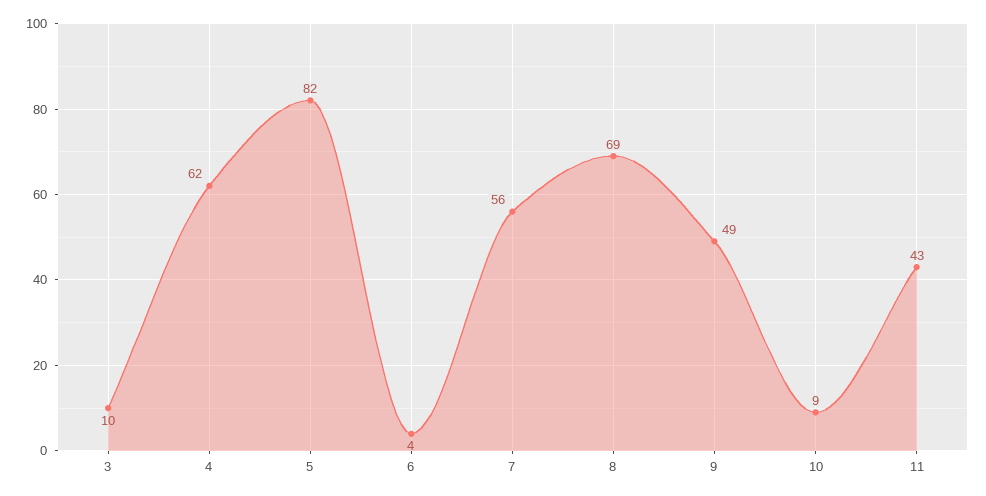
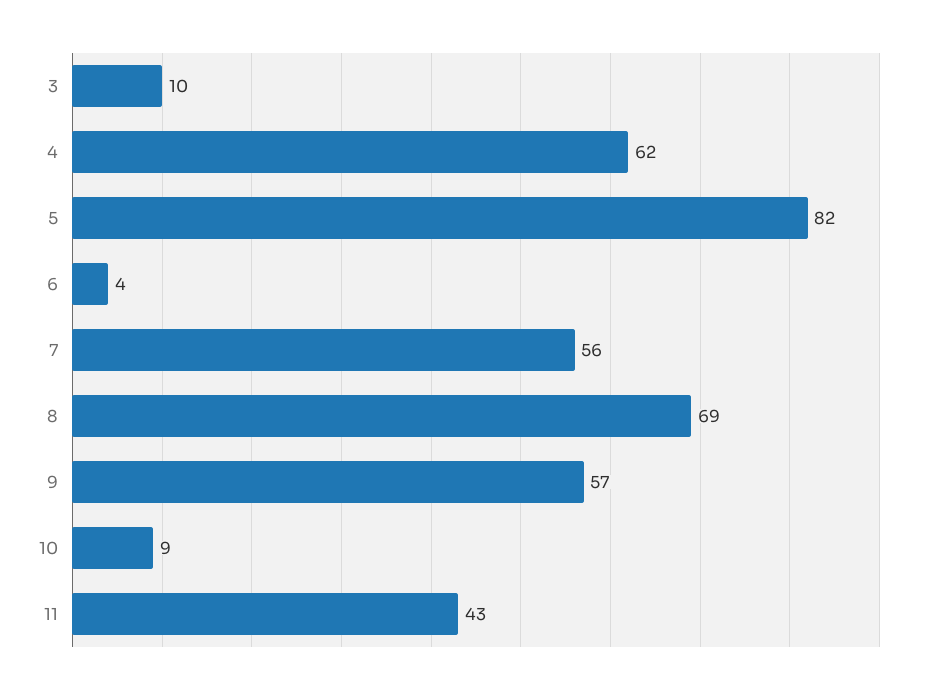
9: 49 -> 57

